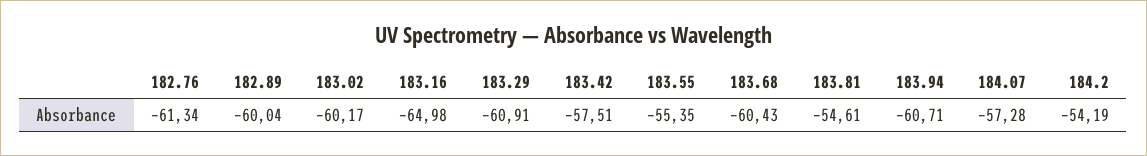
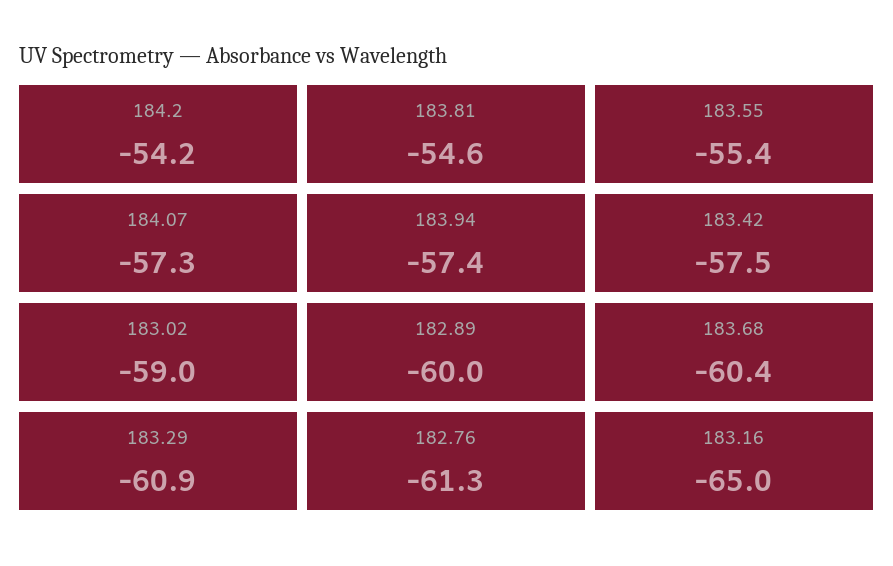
183.02: -60.17 -> -59
183.94: -60.71 -> -57.4

